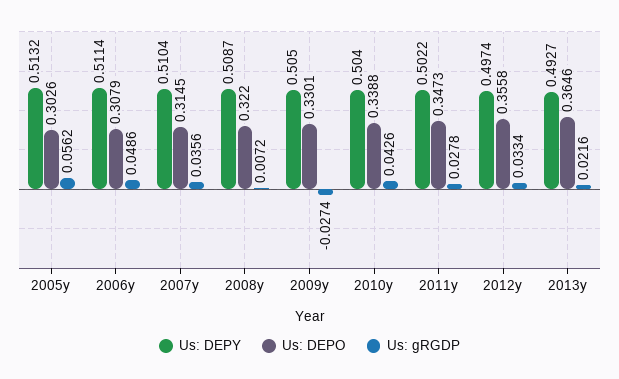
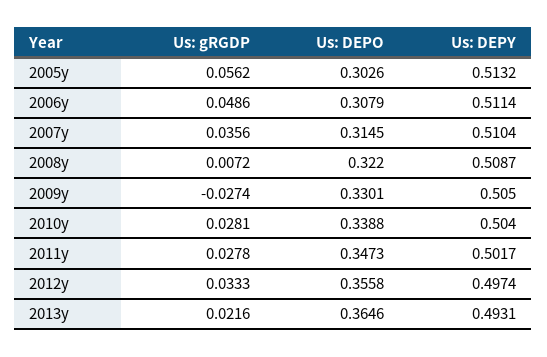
Us: gRGDP, 2010y: 0.0426 -> 0.0281
Us: DEPY, 2011y: 0.5022 -> 0.5017
Us: gRGDP, 2012y: 0.0334 -> 0.0333
Us: DEPY, 2013y: 0.4927 -> 0.4931

